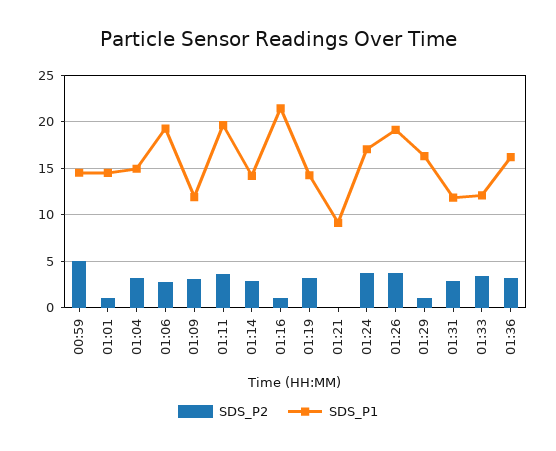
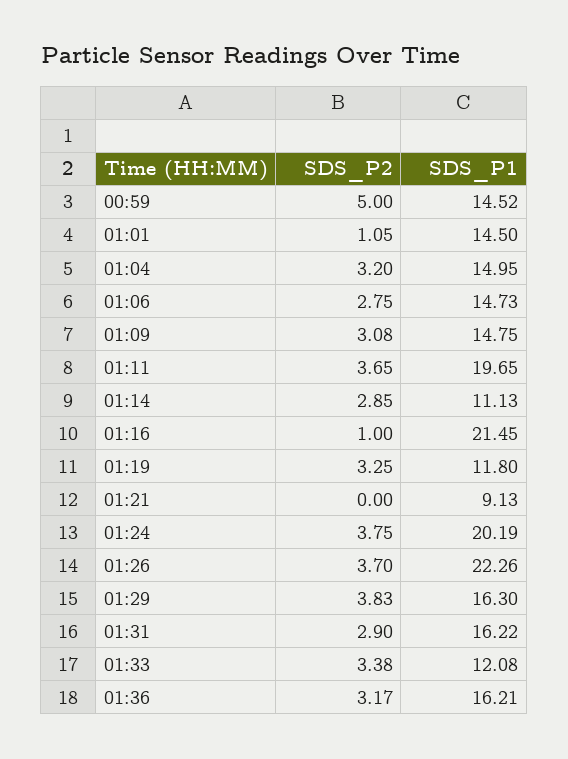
SDS_P1, 01:06: 19 -> 14.73
SDS_P1, 01:09: 12 -> 14.75
SDS_P1, 01:14: 14 -> 11.13
SDS_P1, 01:19: 14 -> 11.8
SDS_P1, 01:24: 17 -> 20.19
SDS_P1, 01:26: 19 -> 22.26
SDS_P2, 01:29: 1 -> 3.83
SDS_P1, 01:31: 12 -> 16.22

